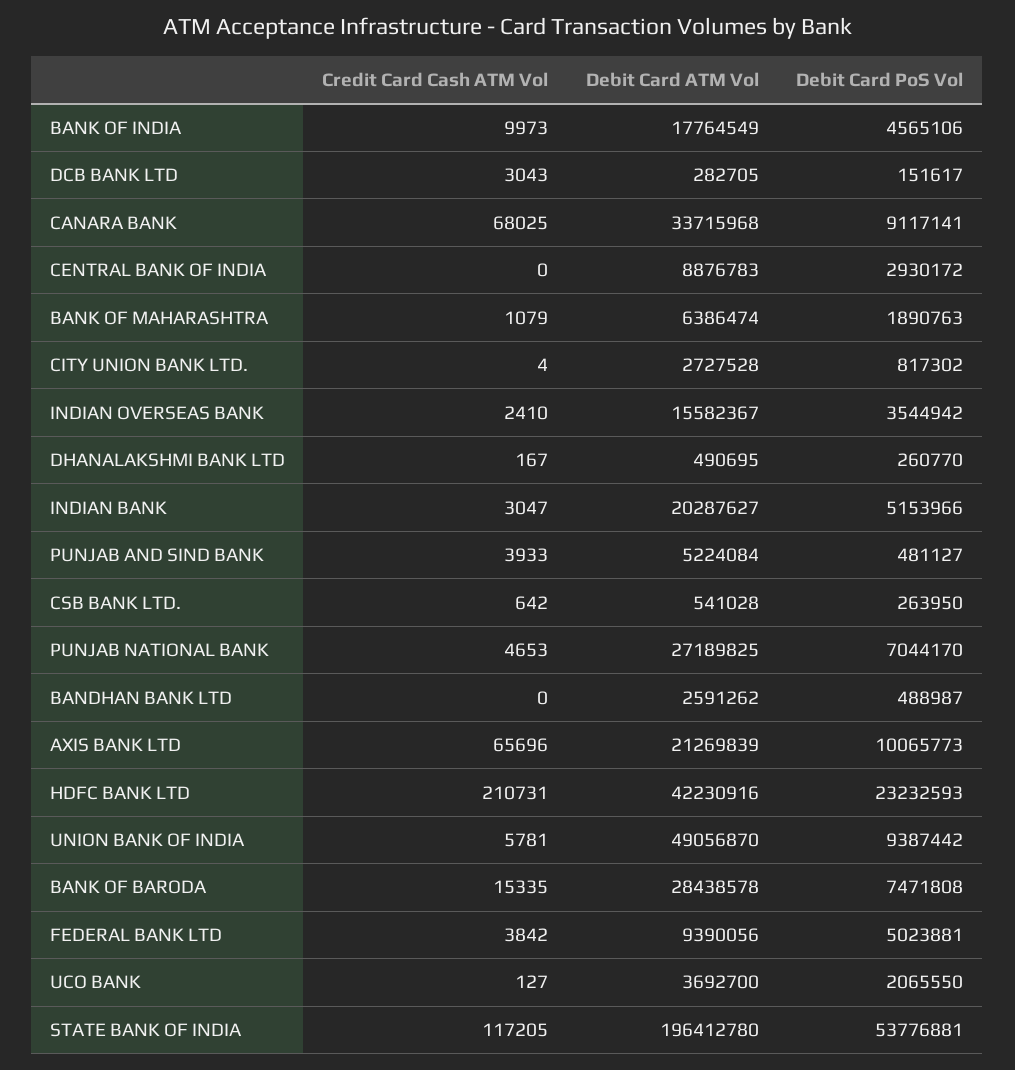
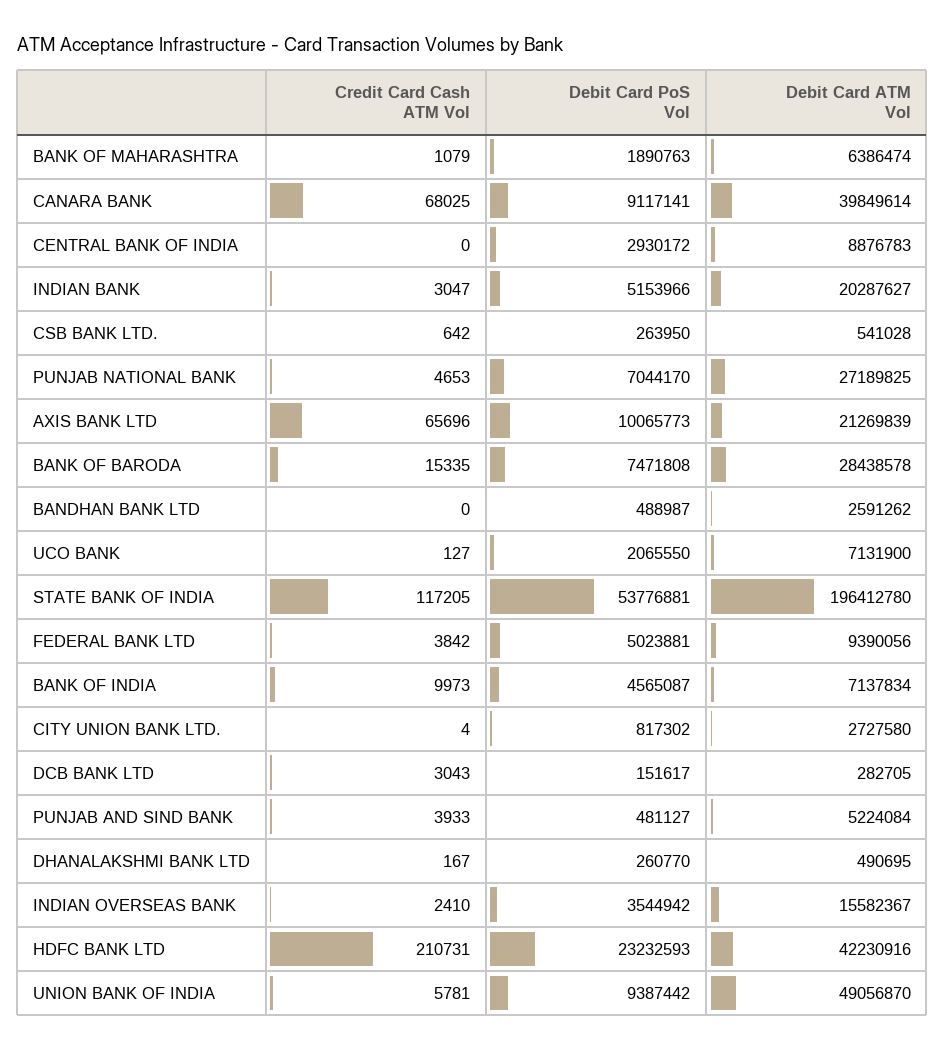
Debit Card ATM Vol, BANK OF INDIA: 17764549 -> 7137834
Debit Card PoS Vol, BANK OF INDIA: 4565106 -> 4565087
Debit Card ATM Vol, CANARA BANK: 33715968 -> 39849614
Debit Card ATM Vol, CITY UNION BANK LTD.: 2727528 -> 2727580
Debit Card ATM Vol, UCO BANK: 3692700 -> 7131900

